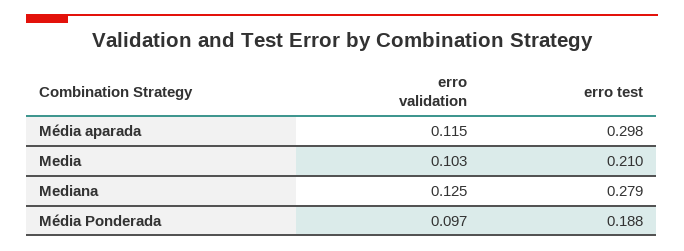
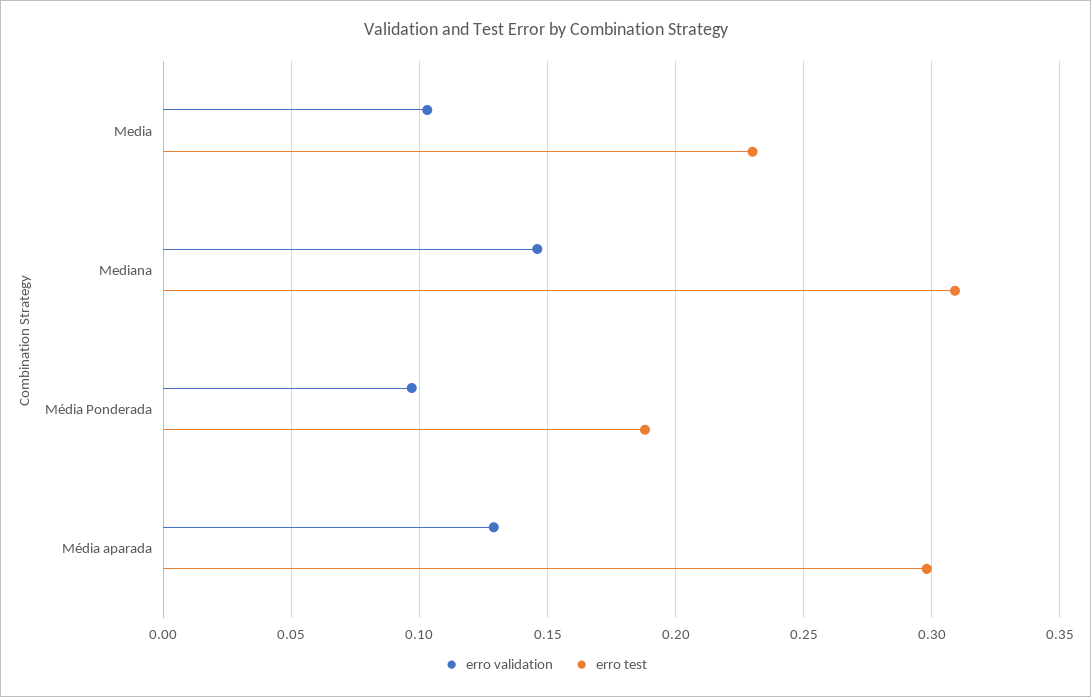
erro validation, Média aparada: 0.115 -> 0.13
erro test, Media: 0.21 -> 0.23
erro validation, Mediana: 0.125 -> 0.145
erro test, Mediana: 0.279 -> 0.31

